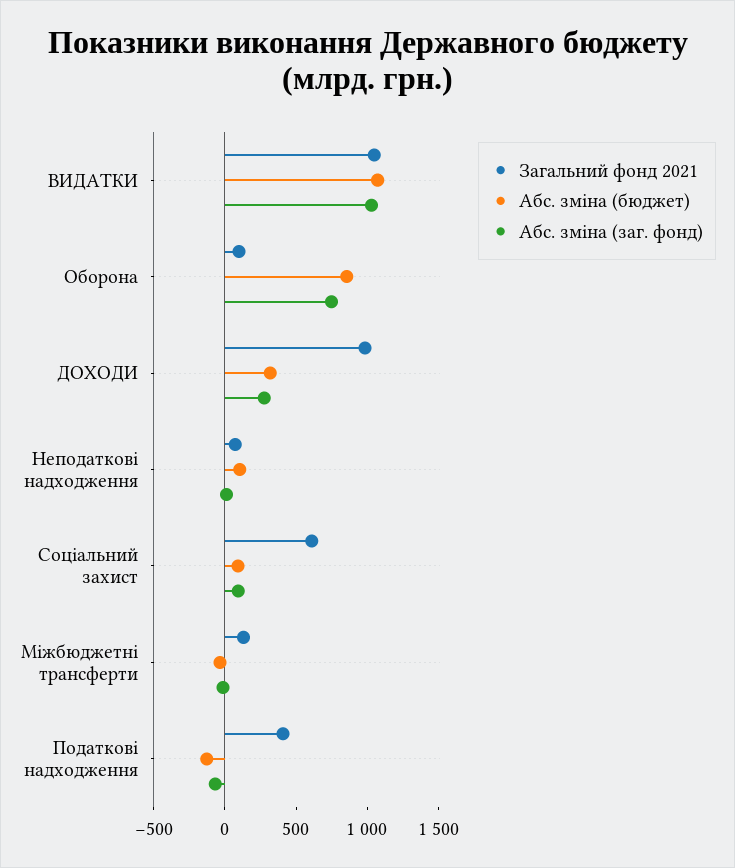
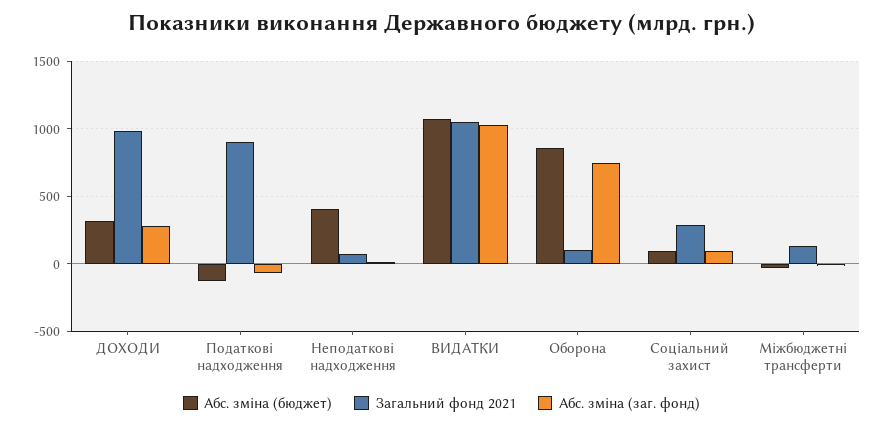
Абс. зміна (бюджет), Неподаткові надходження: 100 -> 400
Загальний фонд 2021, Соціальний захист: 600 -> 300
Загальний фонд 2021, Податкові надходження: 400 -> 900

